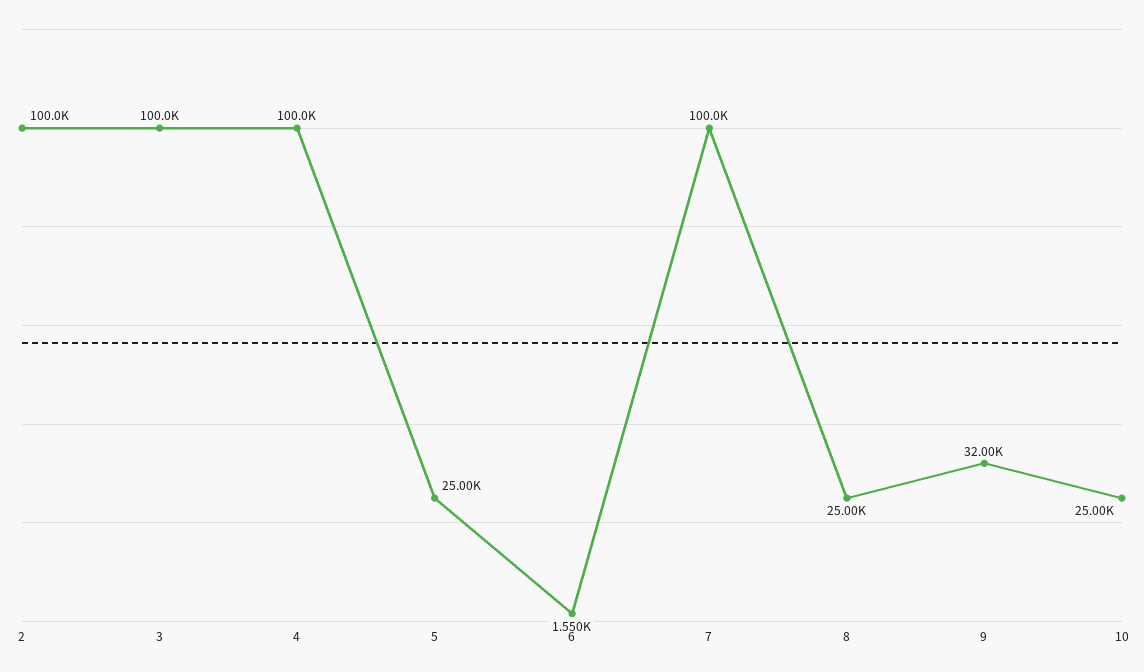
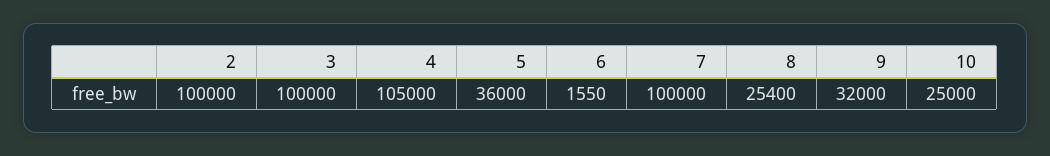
4: 100000 -> 105000
5: 25000 -> 36000
8: 25000 -> 25400

